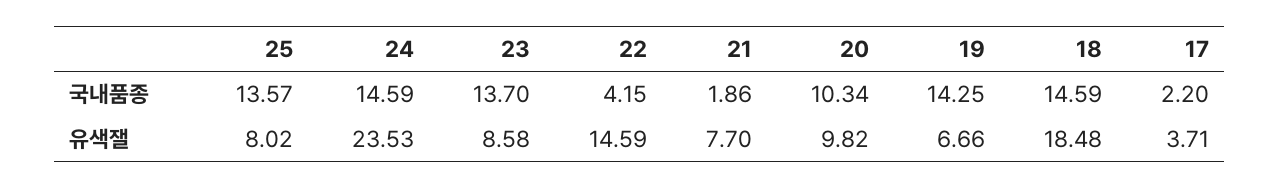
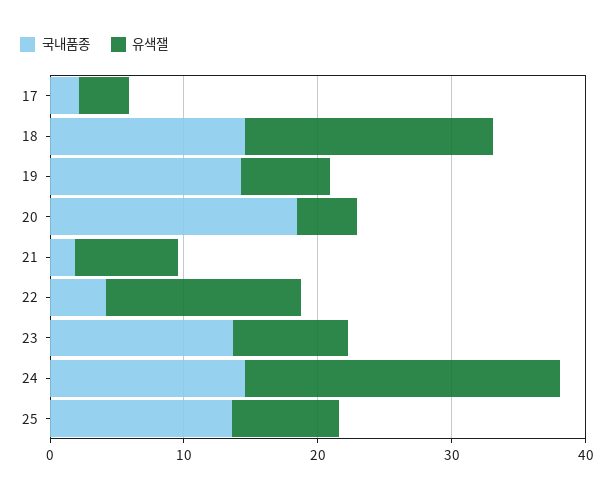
국내품종, 20: 10.34 -> 18
유색잴, 20: 9.82 -> 4

